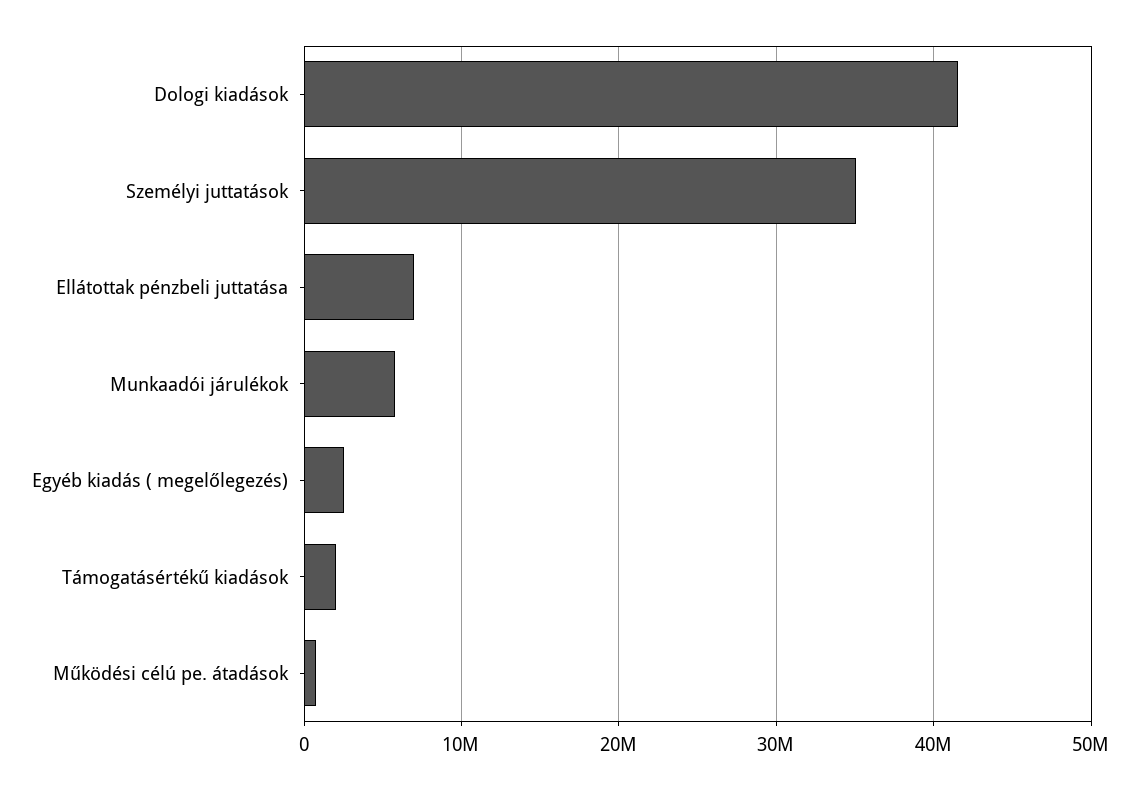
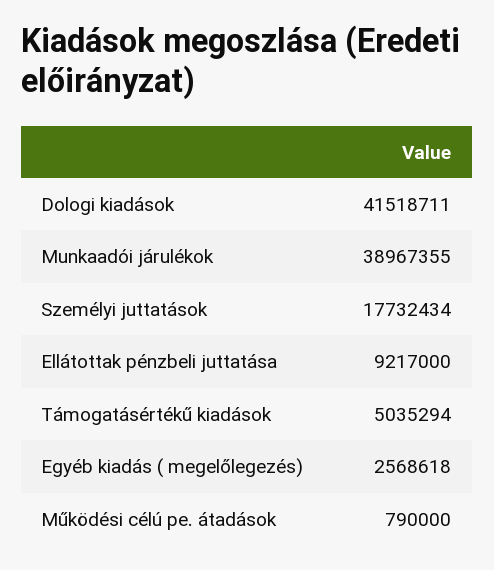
Személyi juttatások: 35000000 -> 17732434
Ellátottak pénzbeli juttatása: 7000000 -> 9217000
Munkaadói járulékok: 6000000 -> 38967355
Támogatásértékű kiadások: 2000000 -> 5035294

